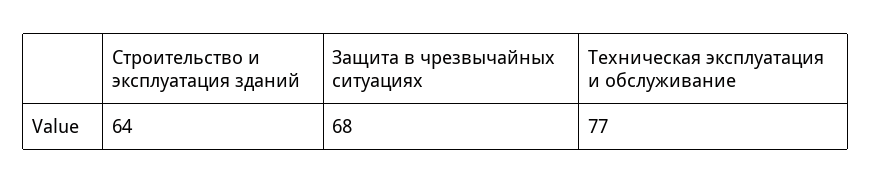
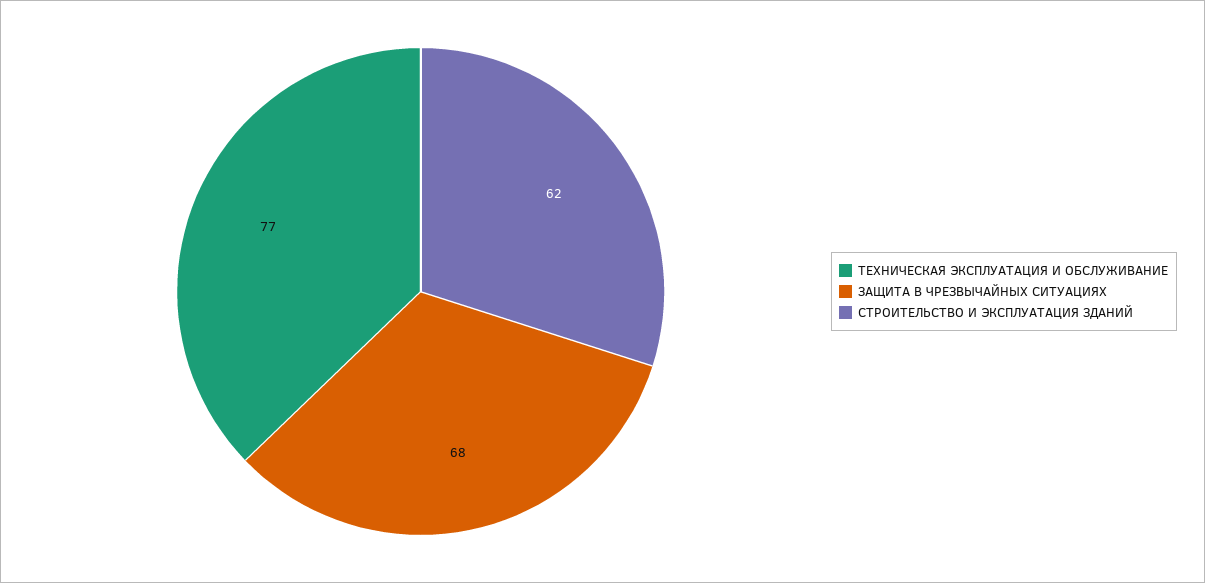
Строительство и эксплуатация зданий: 64 -> 62

